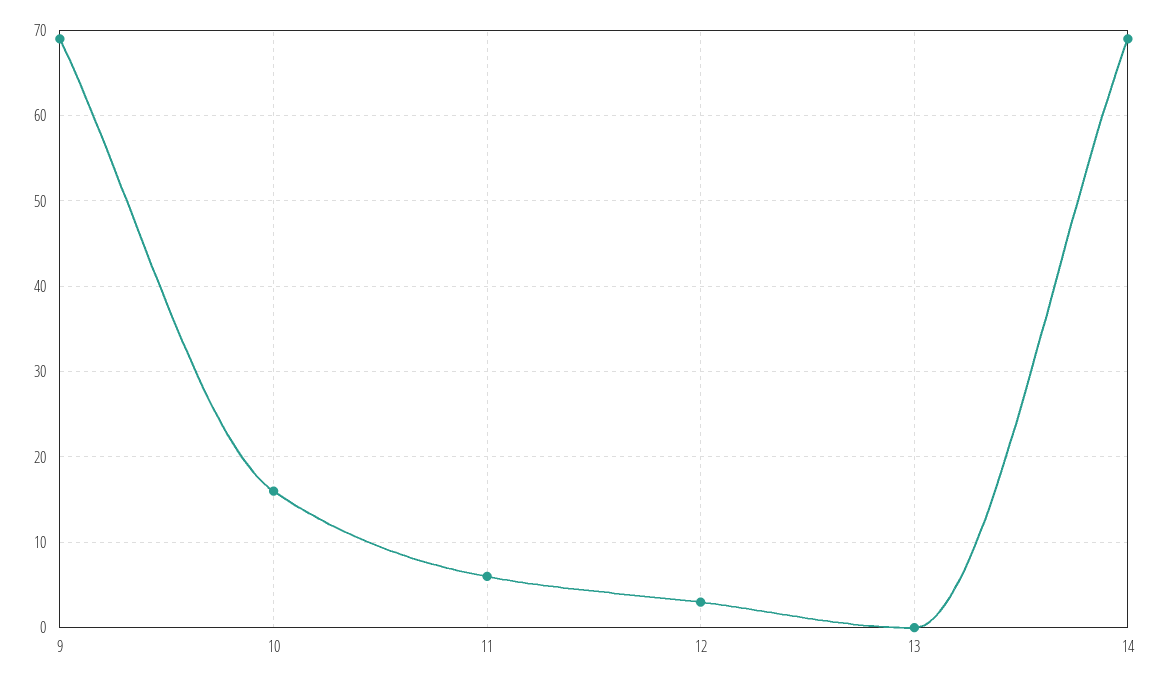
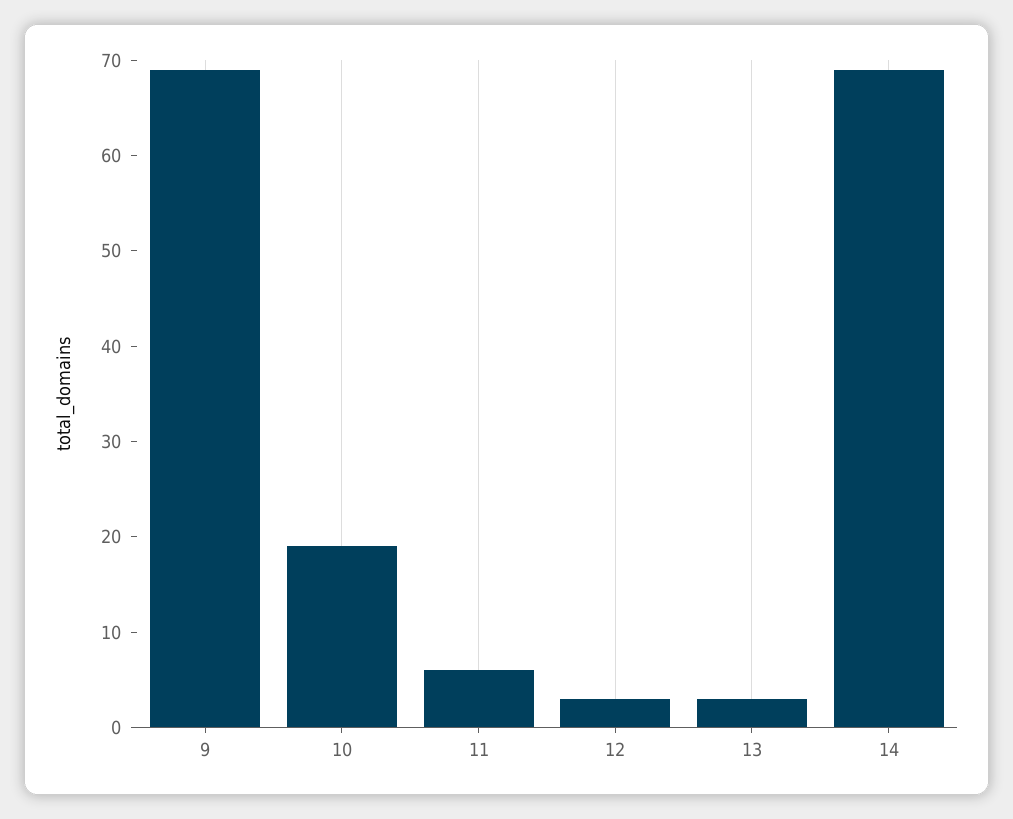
10: 16 -> 19
13: 0 -> 3

